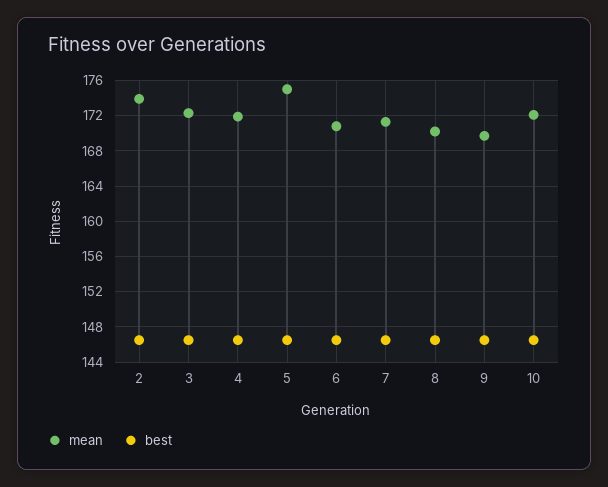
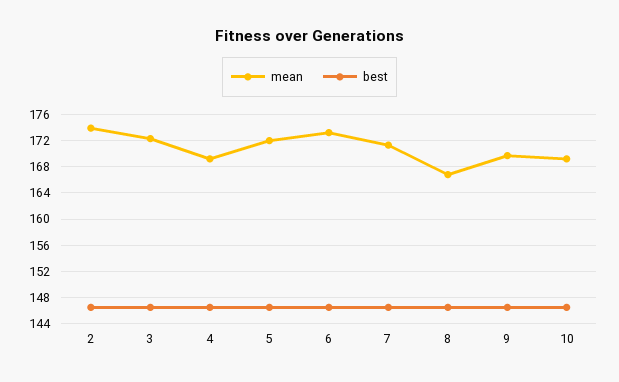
mean, 4: 172 -> 169
mean, 5: 175 -> 172
mean, 6: 171 -> 173
mean, 8: 170 -> 167
mean, 10: 172 -> 169

